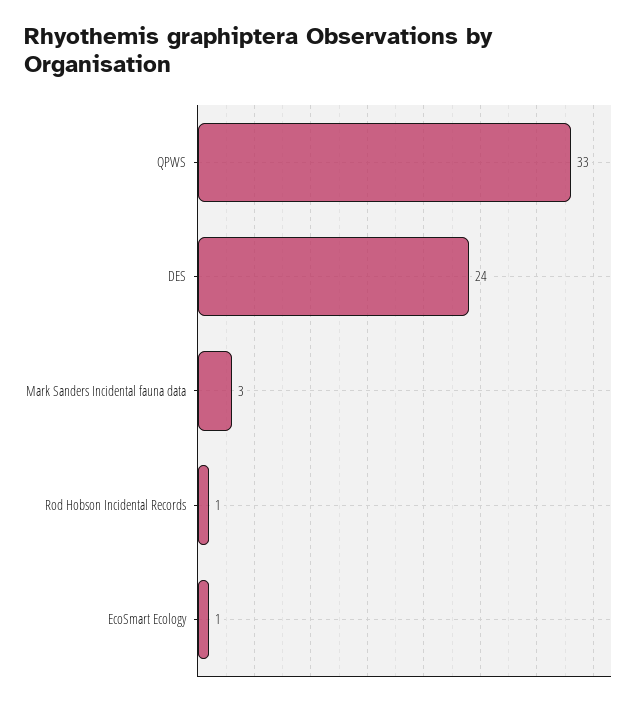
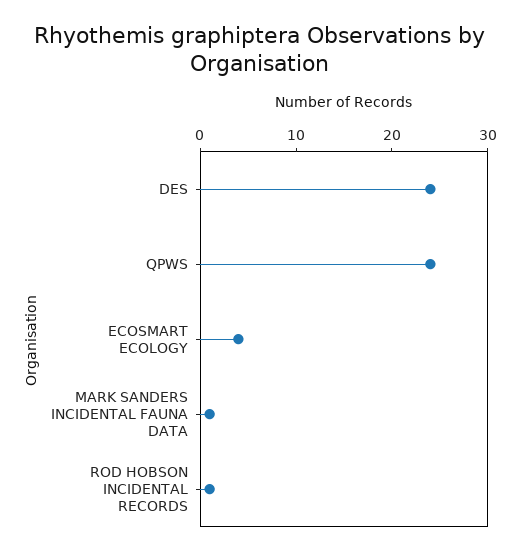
QPWS: 33 -> 24
Mark Sanders Incidental fauna data: 3 -> 1
EcoSmart Ecology: 1 -> 4

